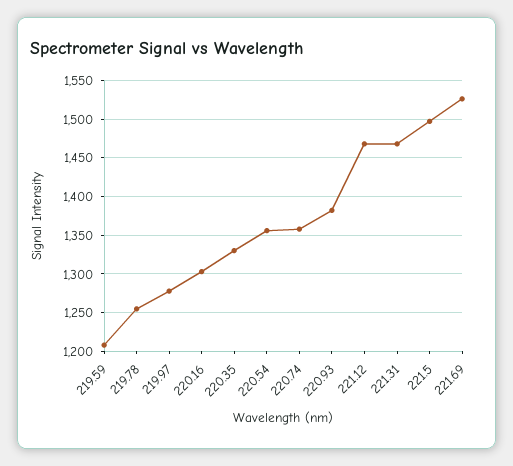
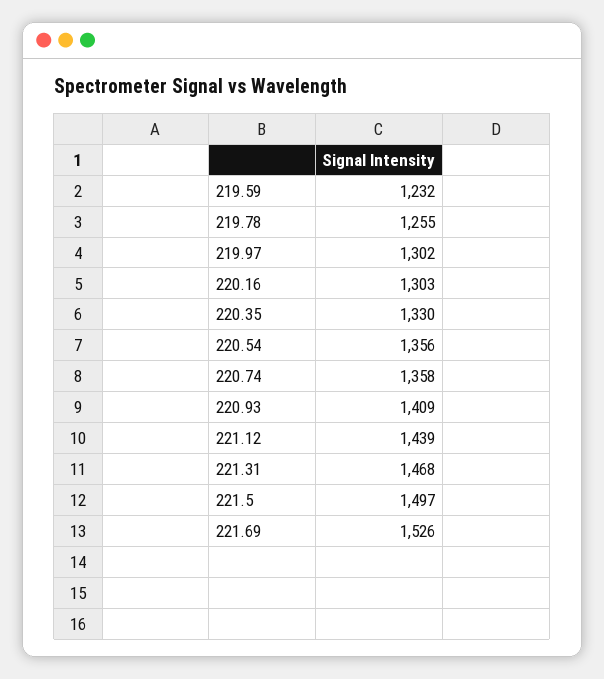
219.59: 1210 -> 1232
219.97: 1280 -> 1302
220.93: 1380 -> 1409
221.12: 1470 -> 1439

